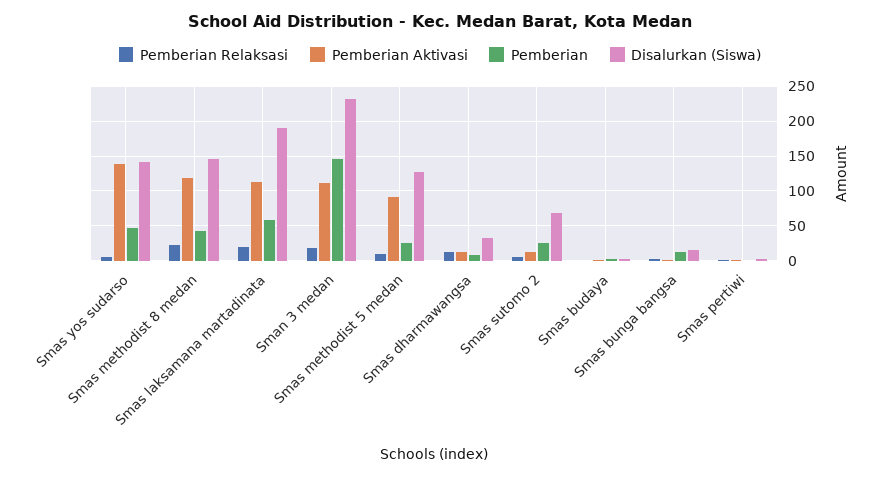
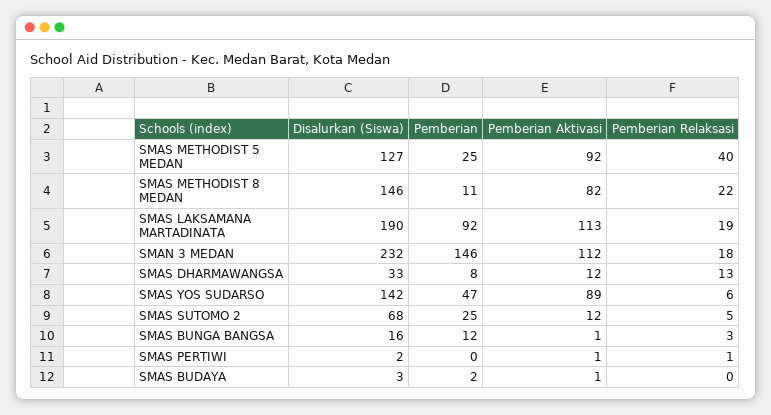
Pemberian Aktivasi, Smas yos sudarso: 140 -> 89
Pemberian Aktivasi, Smas methodist 8 medan: 120 -> 82
Pemberian, Smas methodist 8 medan: 40 -> 11
Pemberian, Smas laksamana martadinata: 60 -> 92
Pemberian Relaksasi, Smas methodist 5 medan: 10 -> 40

